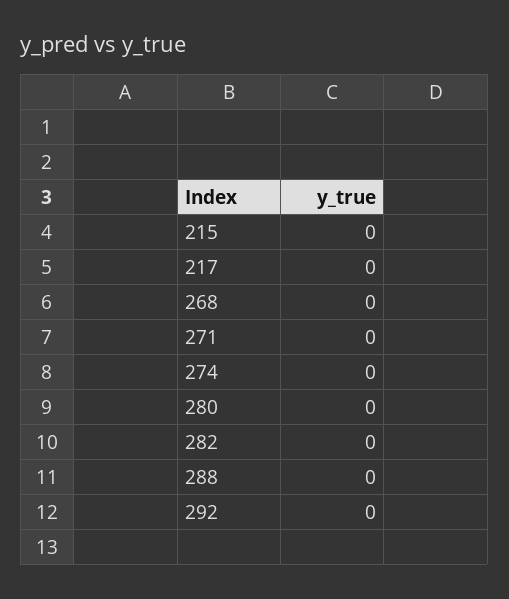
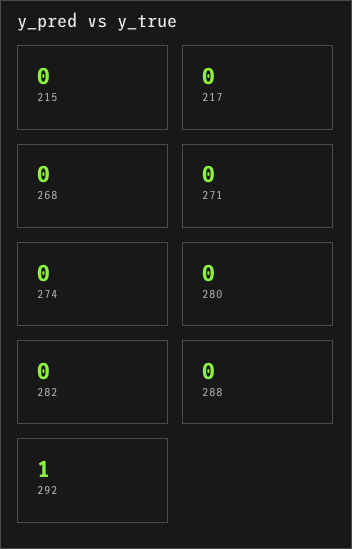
292: 0 -> 1

